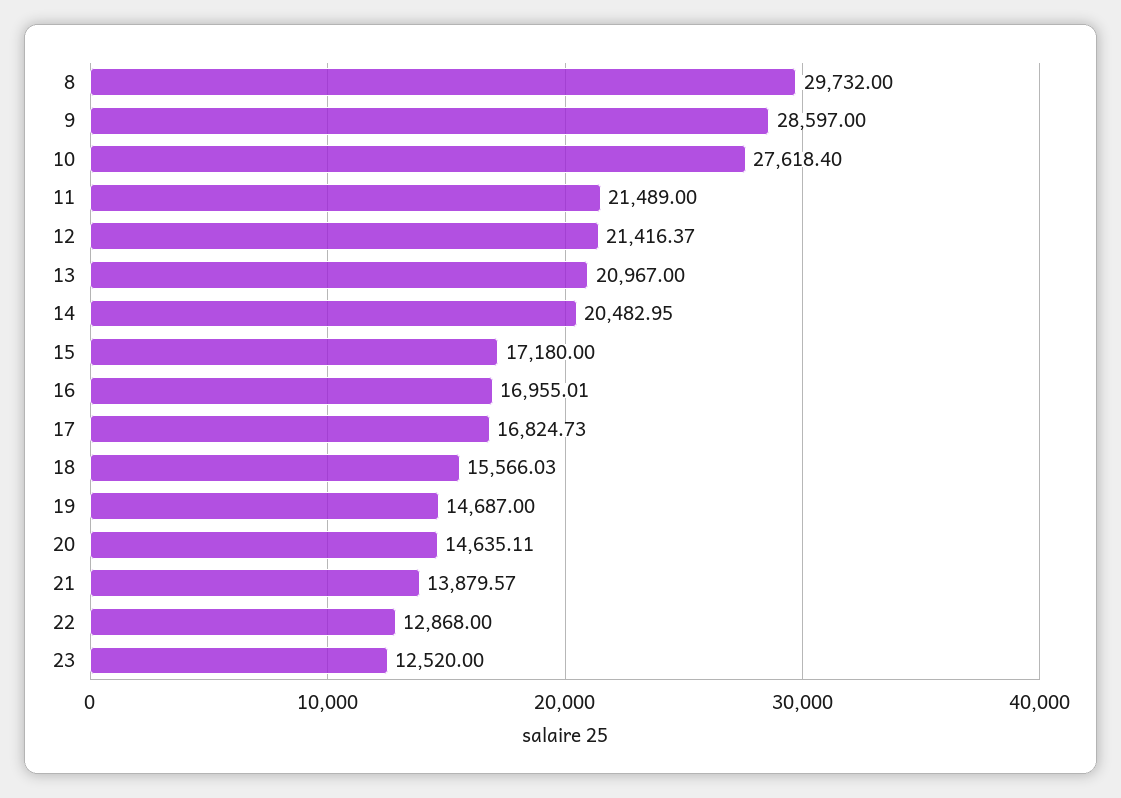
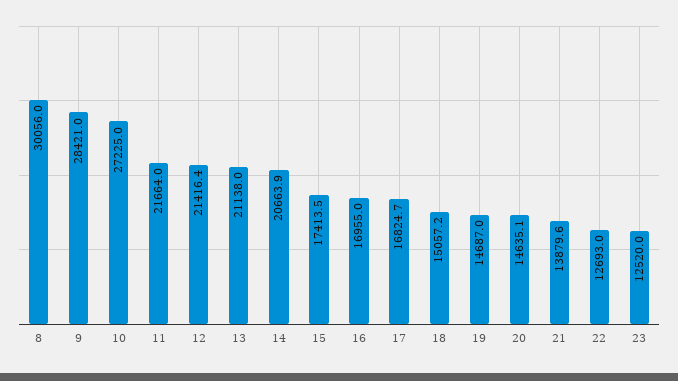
8: 29732 -> 30056
9: 28597 -> 28421
10: 27618.4 -> 27225
11: 21489 -> 21664
13: 20967 -> 21138
14: 20482.95 -> 20663.9
15: 17180 -> 17413.5
18: 15566.03 -> 15057.2
22: 12868 -> 12693

